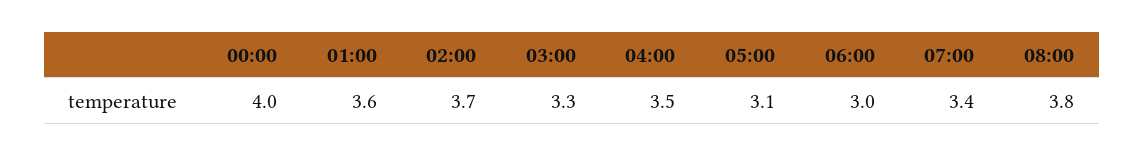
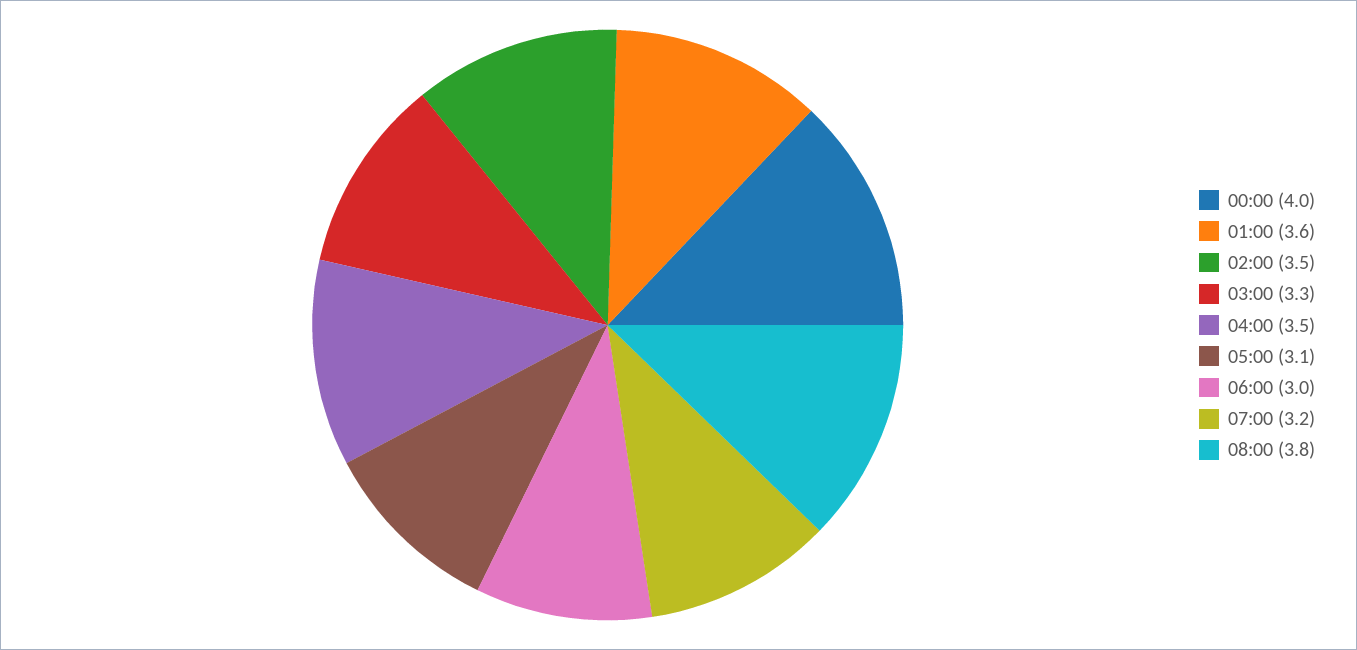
02:00: 3.7 -> 3.5
07:00: 3.4 -> 3.2

